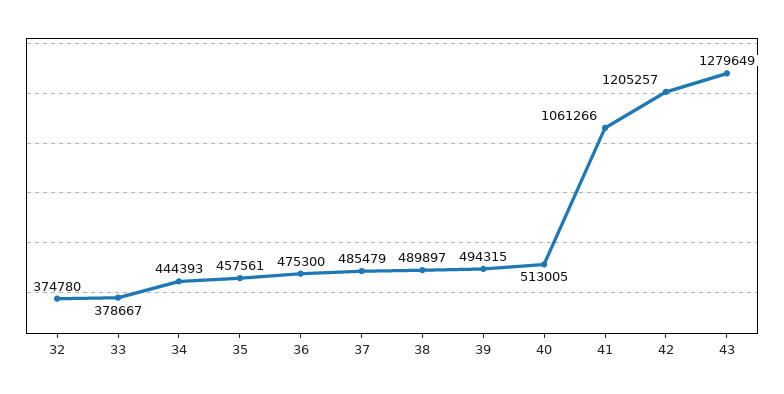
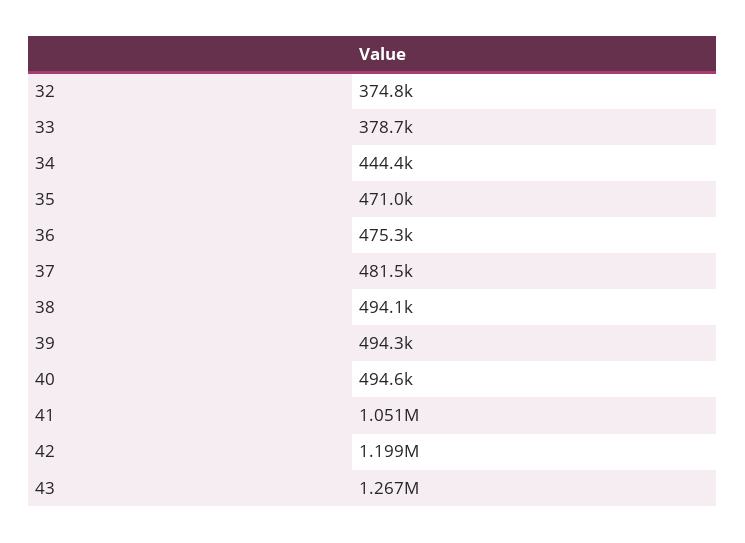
35: 457561 -> 471000
37: 485479 -> 481500
38: 489897 -> 494100
40: 513005 -> 494600
41: 1061266 -> 1051000
42: 1205257 -> 1199000
43: 1279649 -> 1267000

